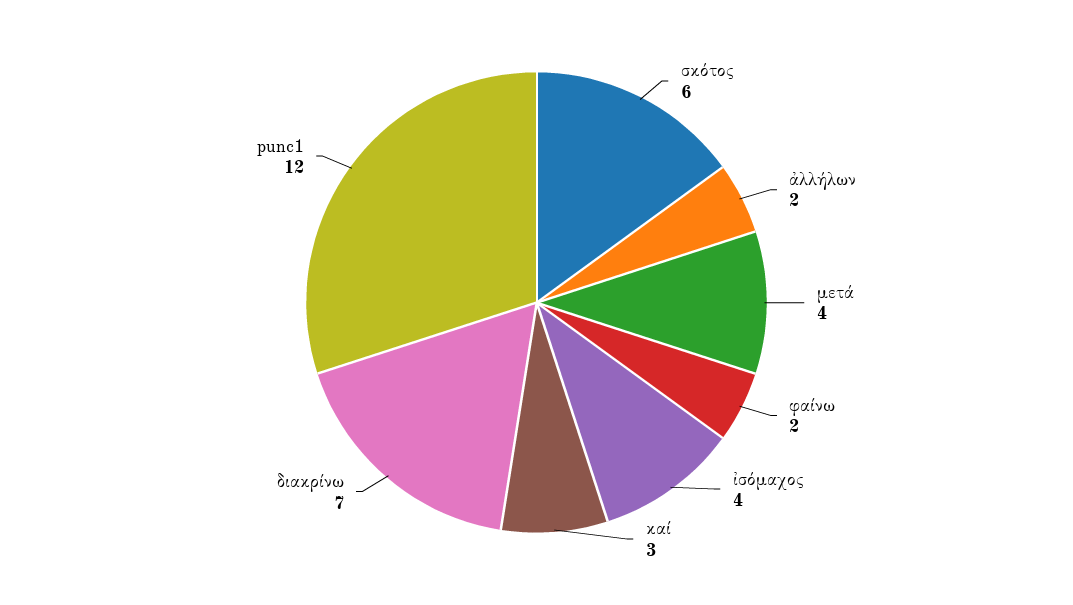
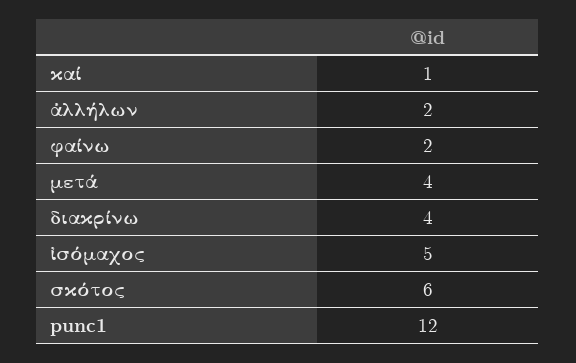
ἰσόμαχος: 4 -> 5
καί: 3 -> 1
διακρίνω: 7 -> 4

